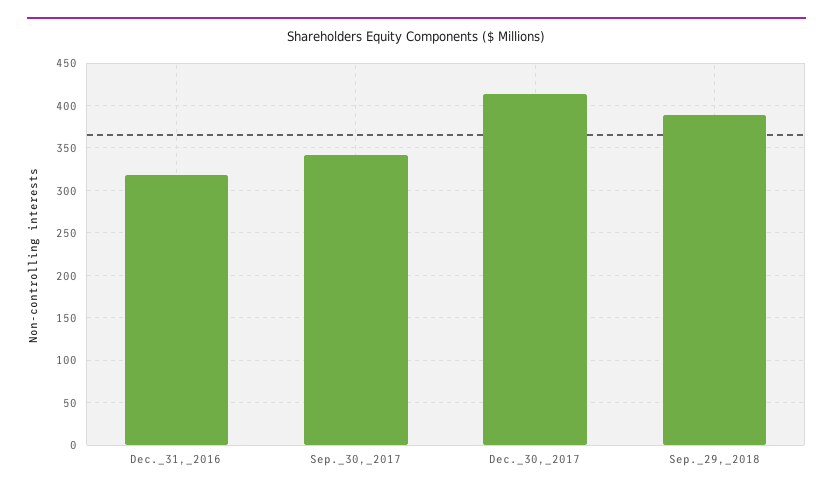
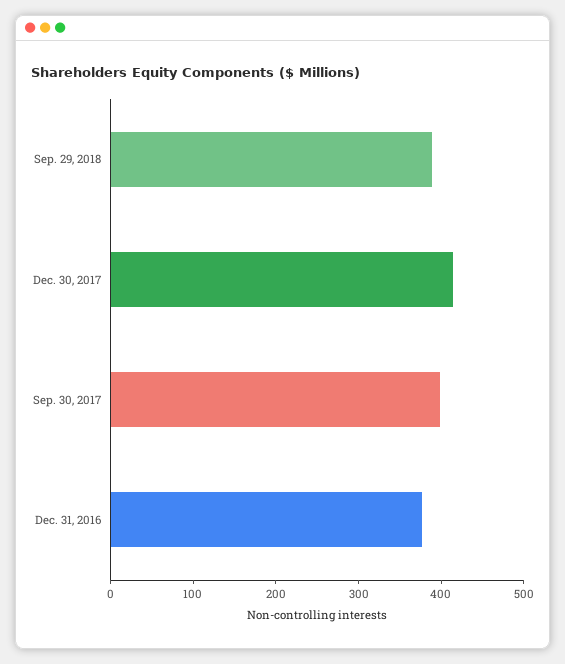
Dec._31,_2016: 320 -> 380
Sep._30,_2017: 340 -> 400

